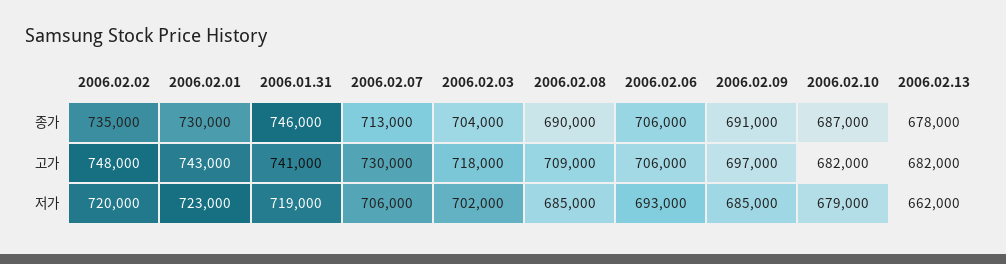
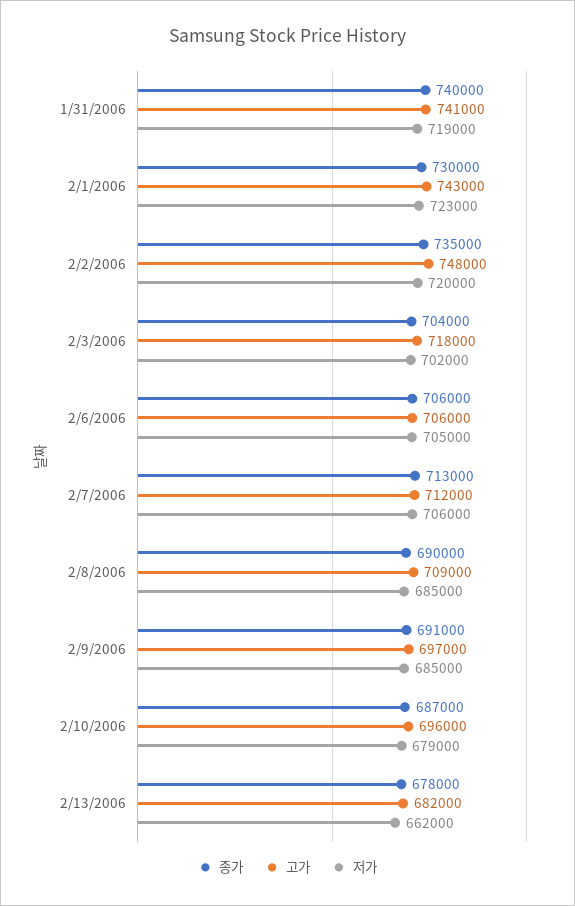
종가, 2006.01.31: 746000 -> 740000
고가, 2006.02.07: 730000 -> 712000
고가, 2006.02.10: 682000 -> 696000
저가, 2006.02.06: 693000 -> 705000

